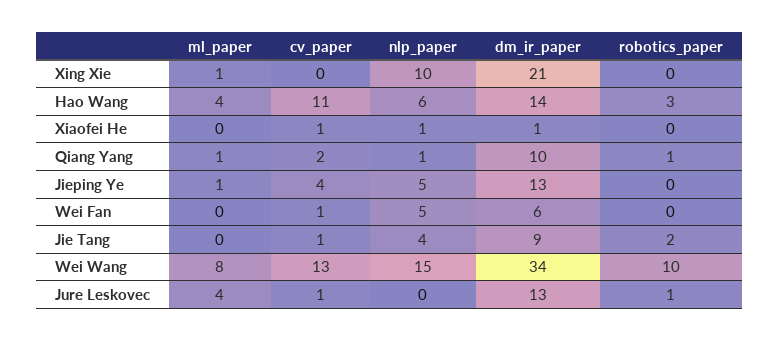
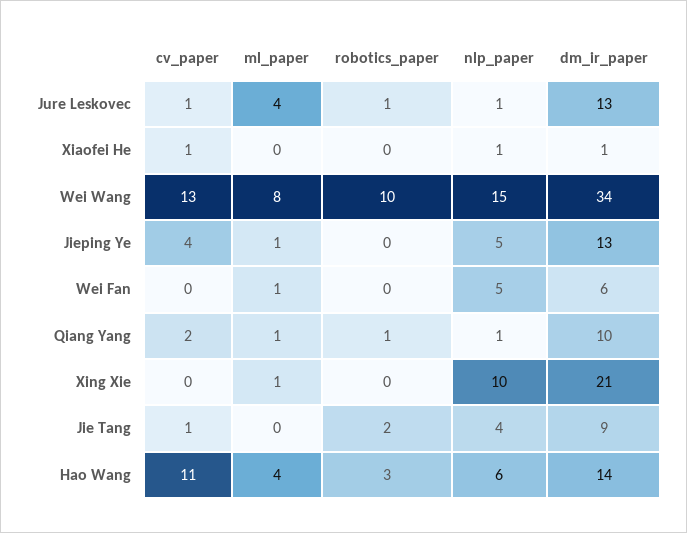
ml_paper, Wei Fan: 0 -> 1
cv_paper, Wei Fan: 1 -> 0
nlp_paper, Jure Leskovec: 0 -> 1

